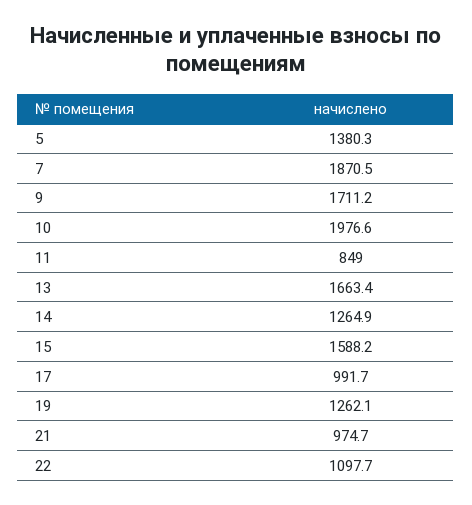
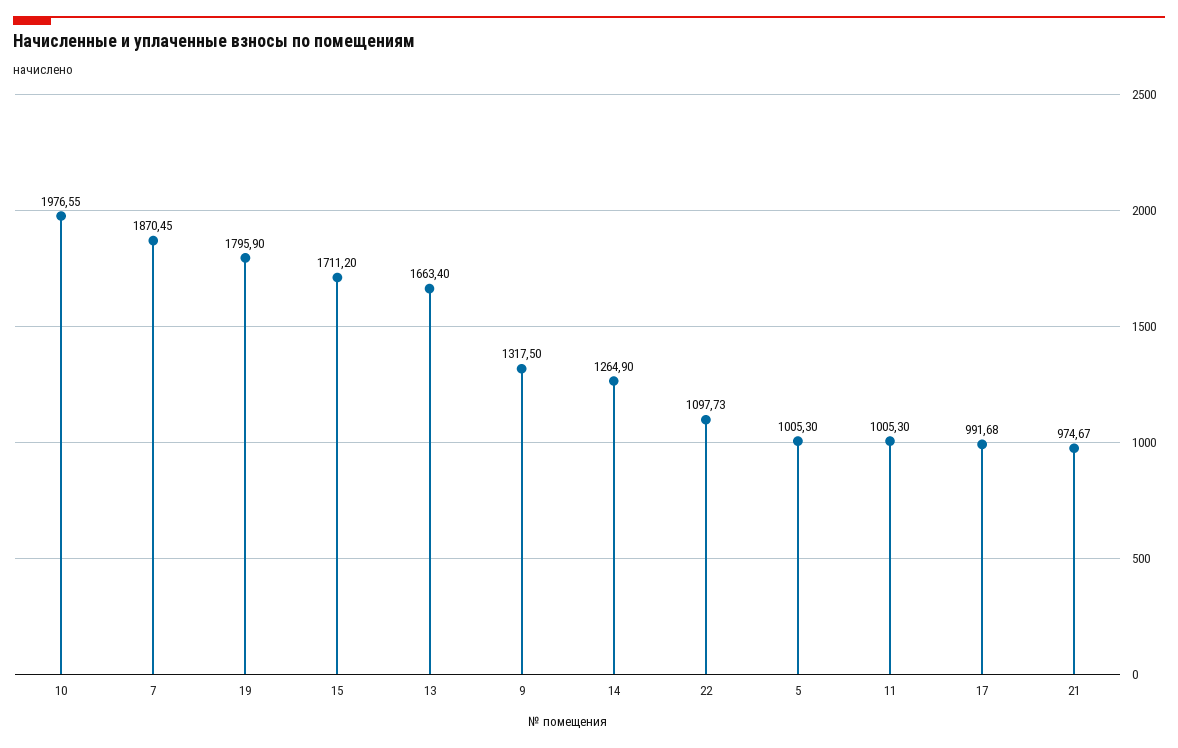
5: 1380.3 -> 1005.3
9: 1711.2 -> 1317.5
11: 849 -> 1005.3
15: 1588.2 -> 1711.2
19: 1262.1 -> 1795.9

